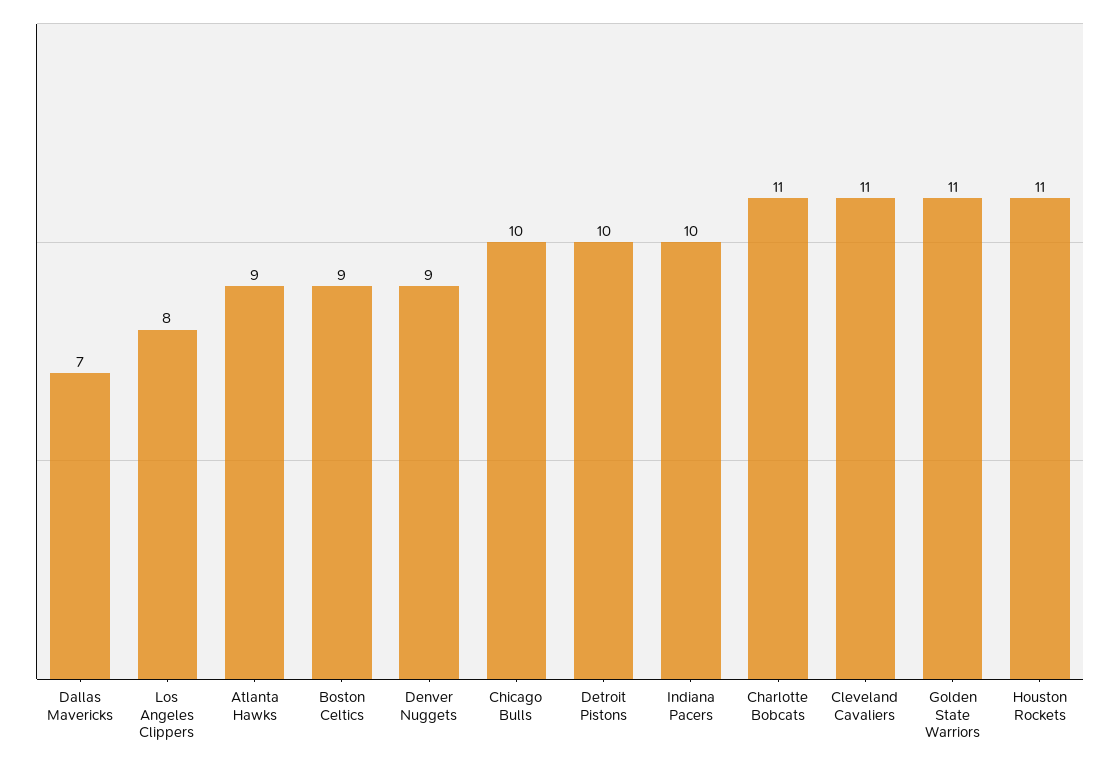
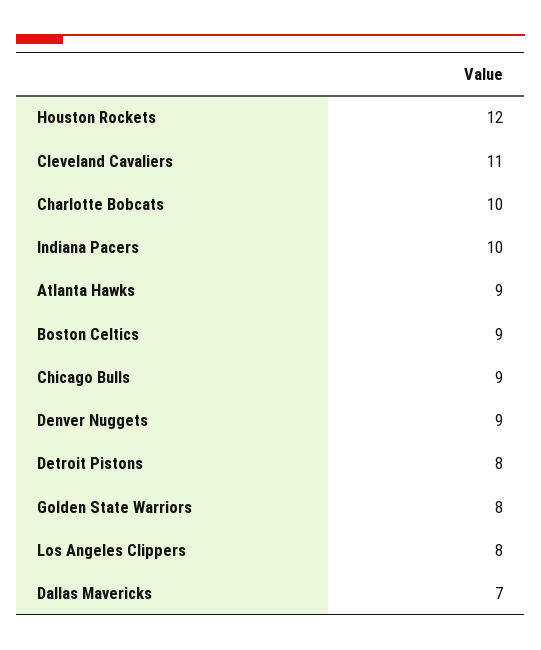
Chicago Bulls: 10 -> 9
Detroit Pistons: 10 -> 8
Charlotte Bobcats: 11 -> 10
Golden State Warriors: 11 -> 8
Houston Rockets: 11 -> 12

